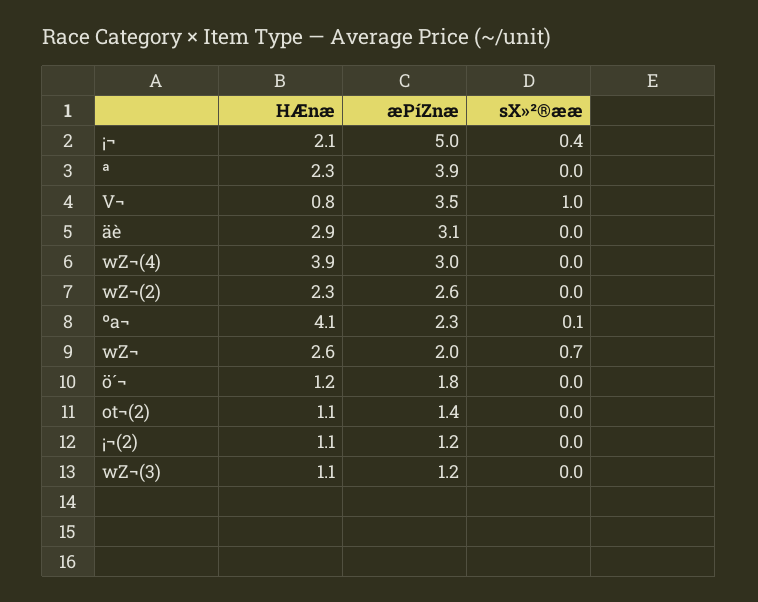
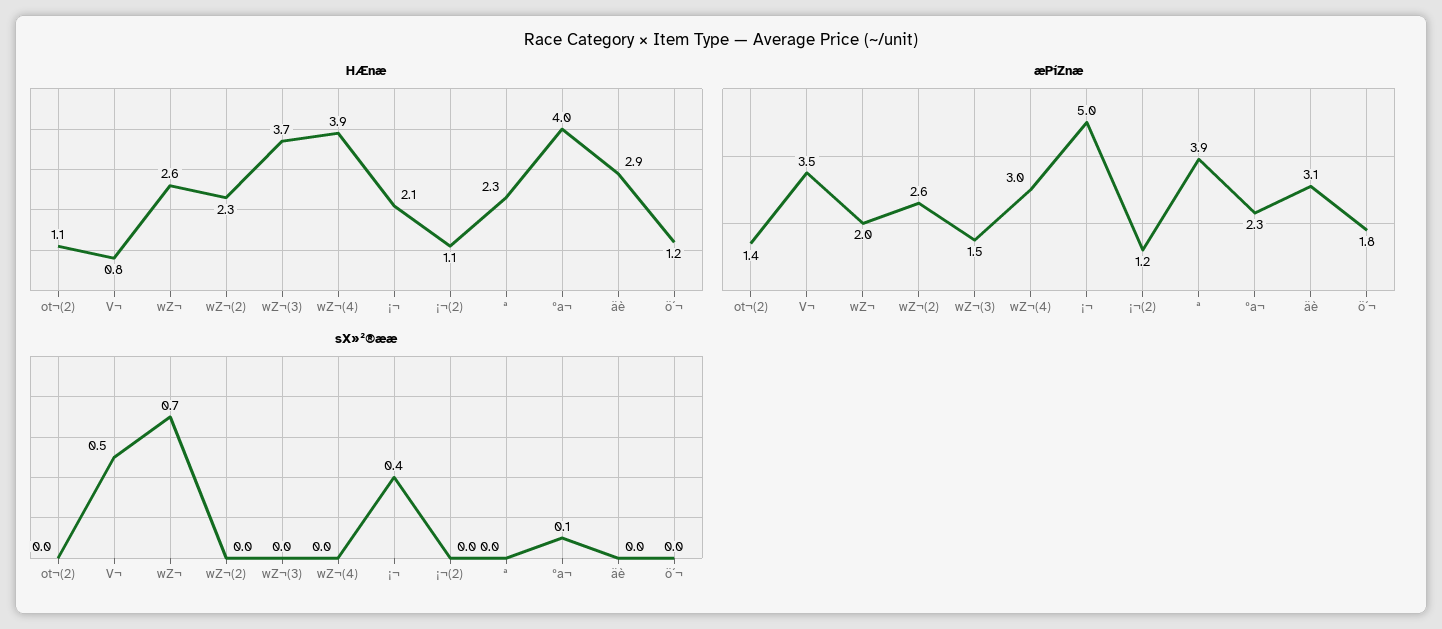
sX»²®ææ, V¬: 1 -> 0.5
HÆnæ, ºa¬: 4.1 -> 4
HÆnæ, wZ¬(3): 1.1 -> 3.7
æPíZnæ, wZ¬(3): 1.2 -> 1.5

